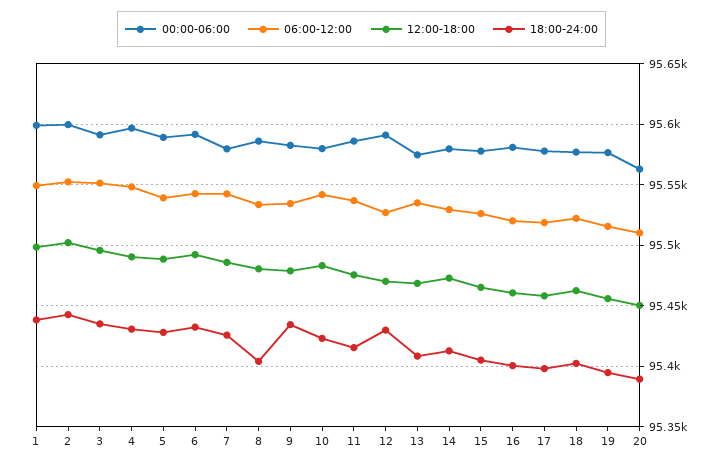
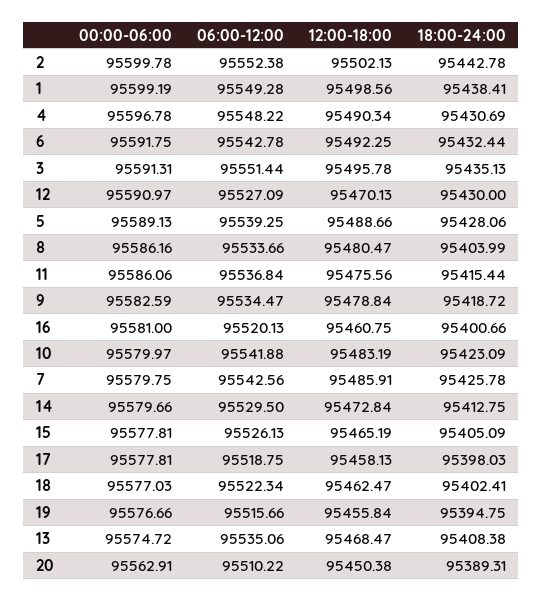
18:00-24:00, 9: 95435 -> 95418.72

